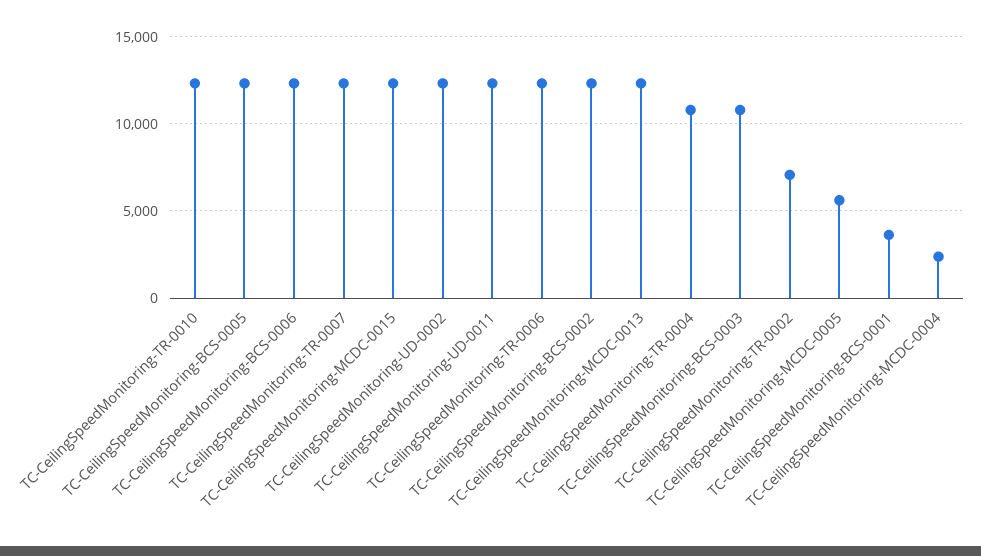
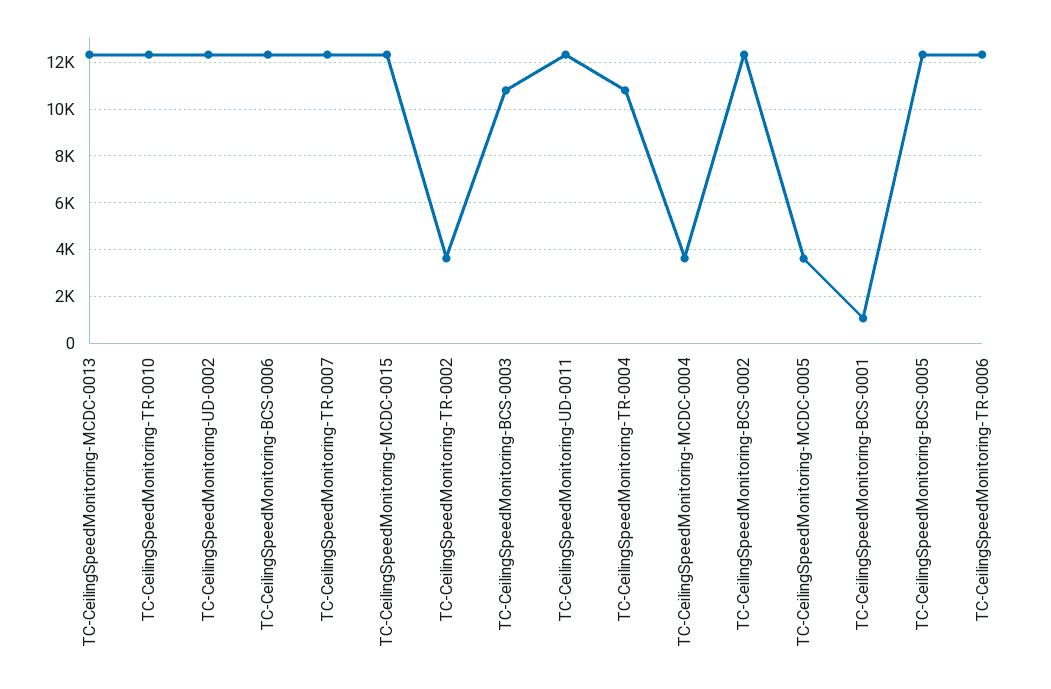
TC-CeilingSpeedMonitoring-TR-0002: 7000 -> 3500
TC-CeilingSpeedMonitoring-MCDC-0005: 5500 -> 3500
TC-CeilingSpeedMonitoring-BCS-0001: 3500 -> 1000
TC-CeilingSpeedMonitoring-MCDC-0004: 2500 -> 3500

